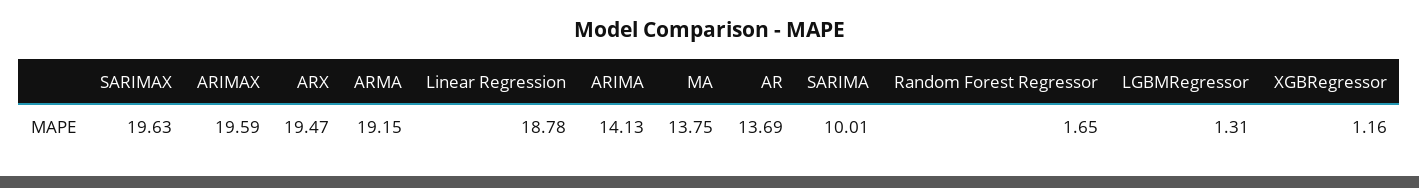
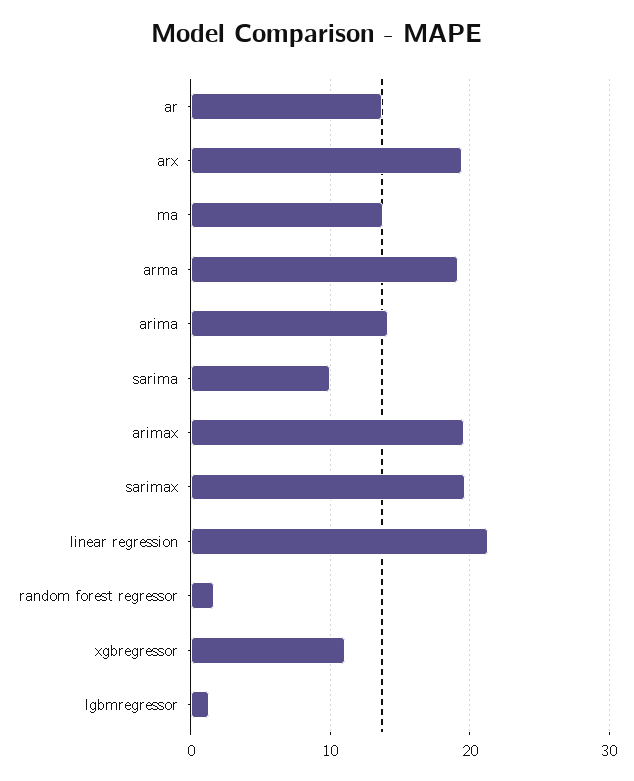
Linear Regression: 18.78 -> 21
XGBRegressor: 1.16 -> 11

